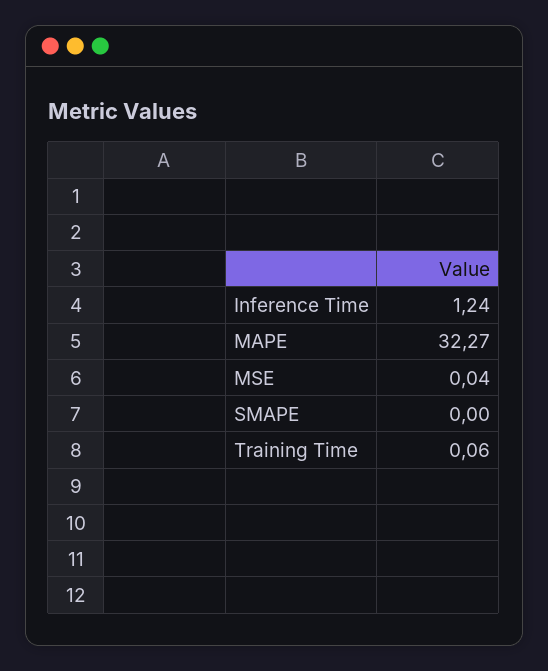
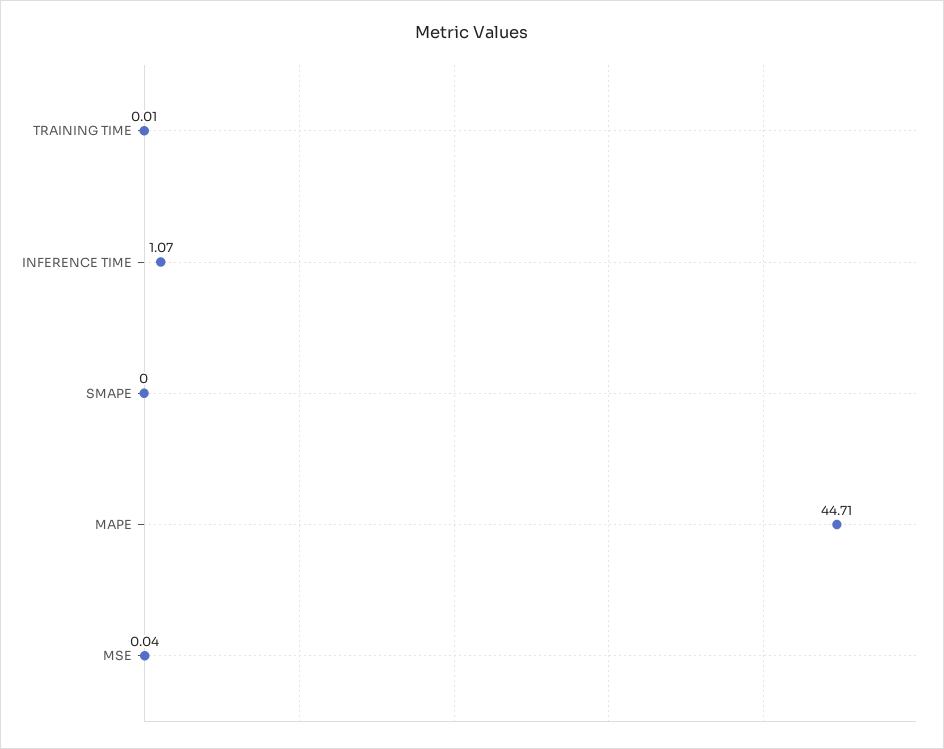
Inference Time: 1.24 -> 1.07
MAPE: 32.27 -> 44.71
Training Time: 0.06 -> 0.01

